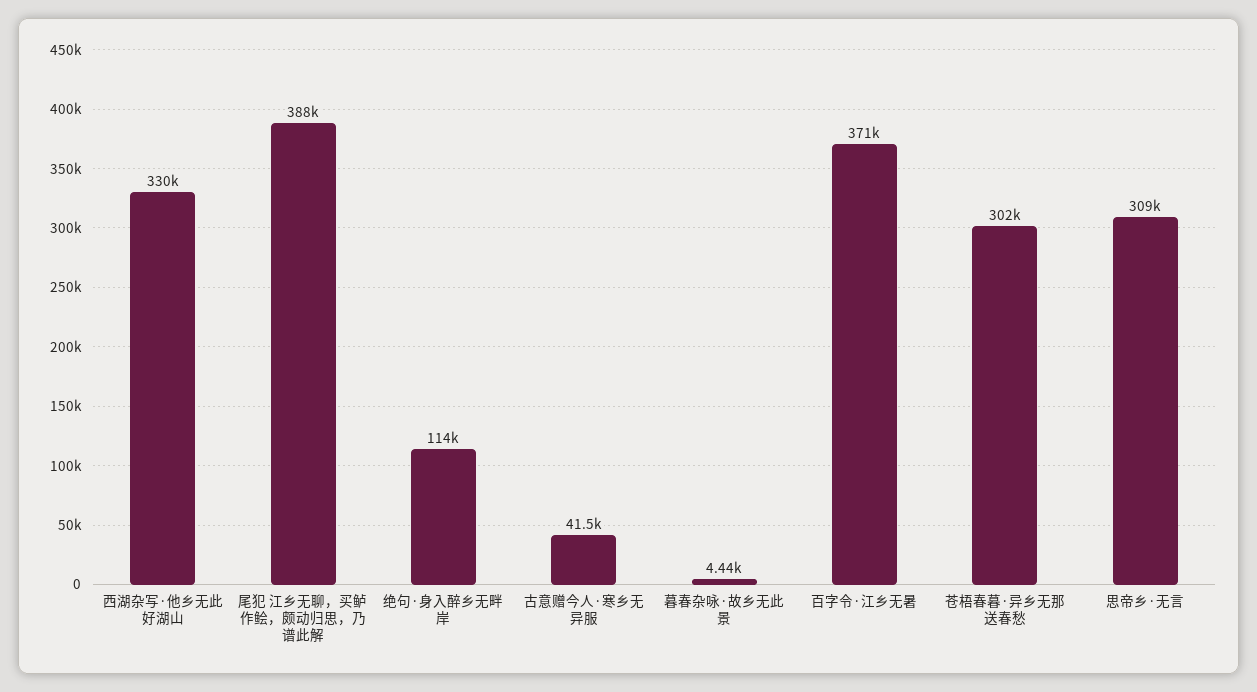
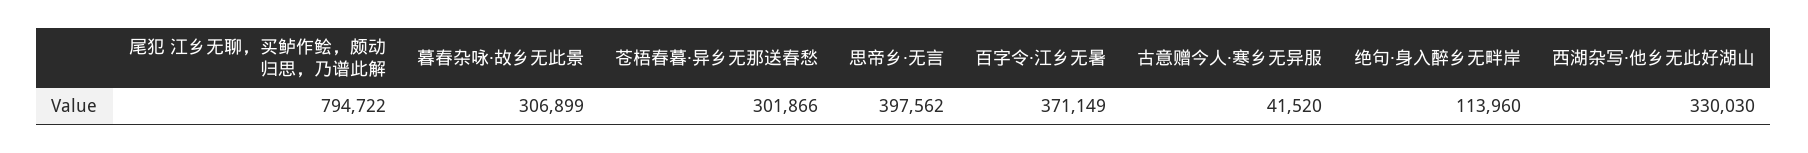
尾犯 江乡无聊，买鲈作鲙，颇动归思，乃谱此解: 388000 -> 794722
暮春杂咏·故乡无此景: 4440 -> 306899
思帝乡·无言: 309000 -> 397562

